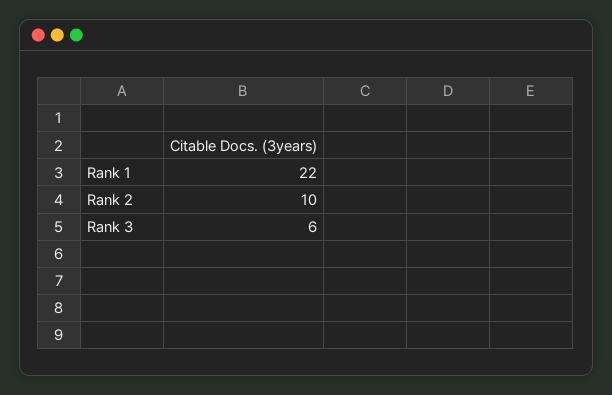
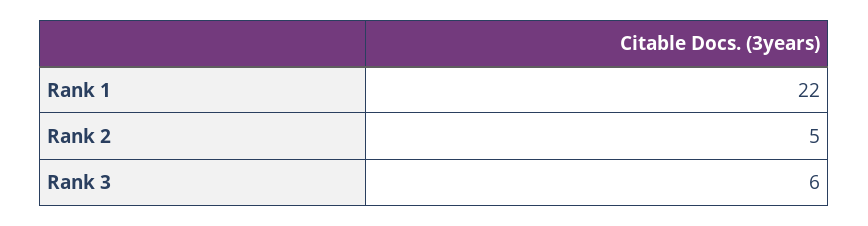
Rank 2: 10 -> 5

